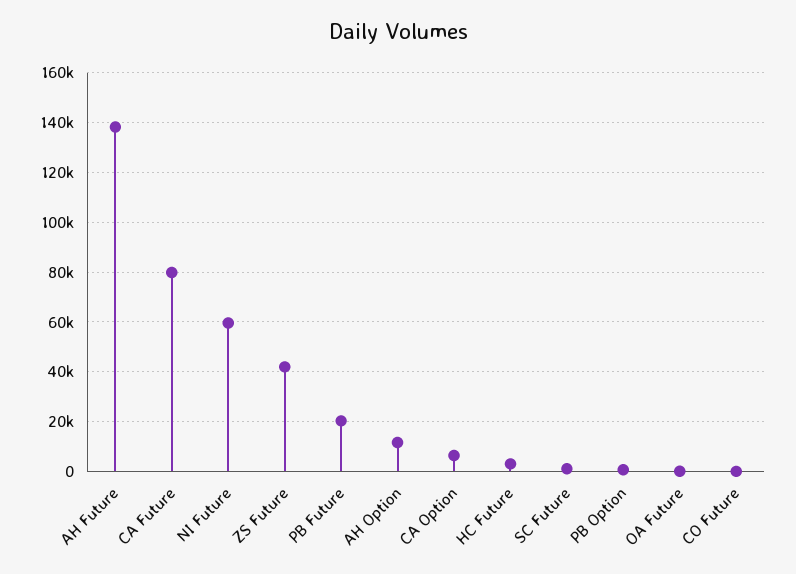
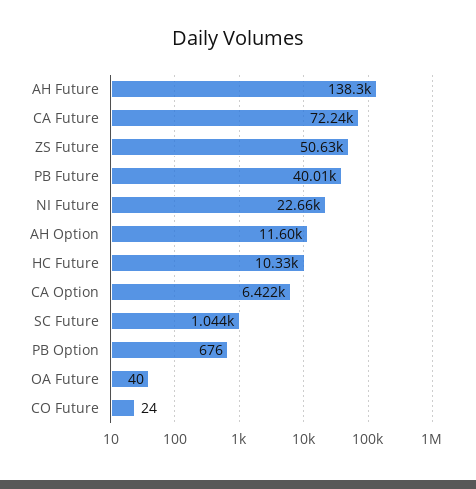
CA Future: 80000 -> 72240
NI Future: 60000 -> 22660
ZS Future: 42500 -> 50630
PB Future: 20000 -> 40010
HC Future: 2500 -> 10330

